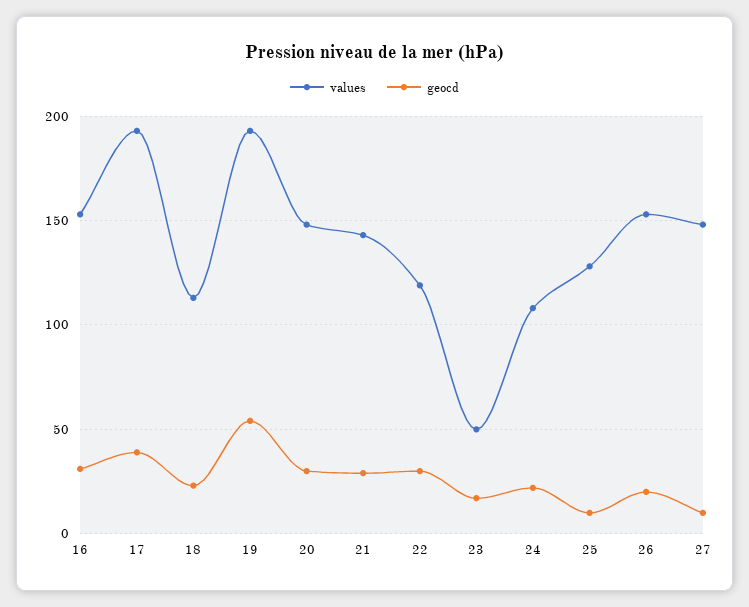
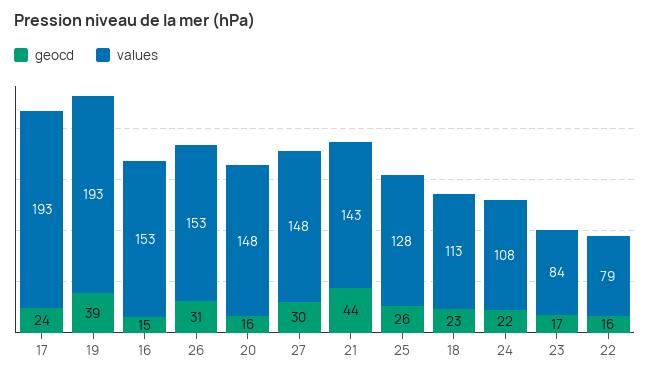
geocd, 16: 30 -> 15
geocd, 17: 40 -> 24
geocd, 19: 55 -> 39
geocd, 20: 30 -> 16
geocd, 21: 30 -> 44
values, 22: 120 -> 79
geocd, 22: 30 -> 16
values, 23: 50 -> 84
geocd, 25: 10 -> 26
geocd, 26: 20 -> 31
geocd, 27: 10 -> 30

